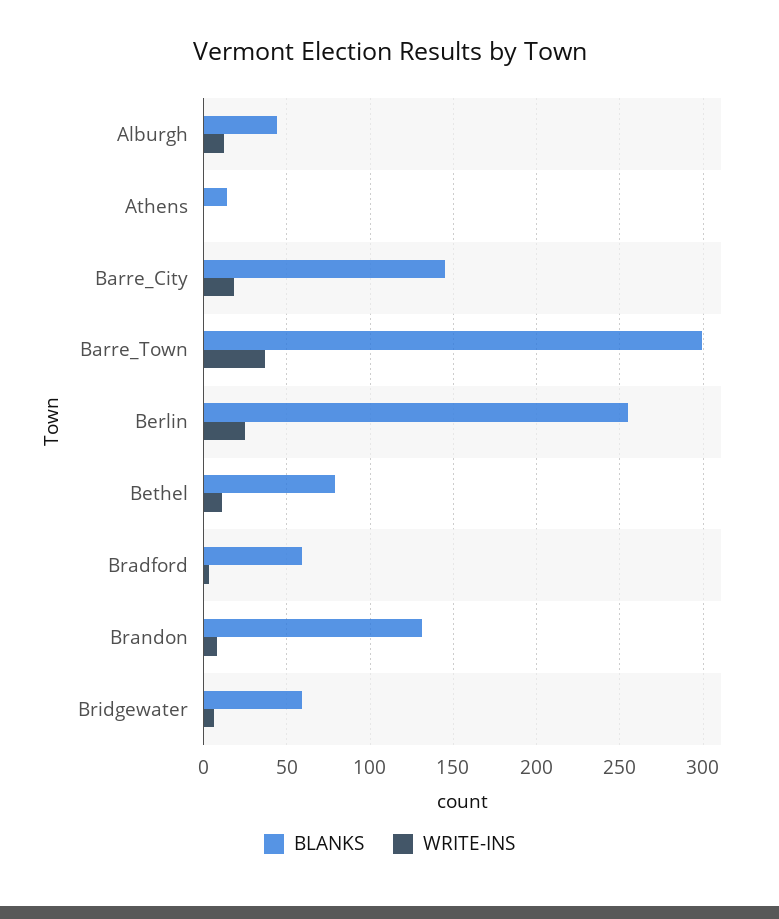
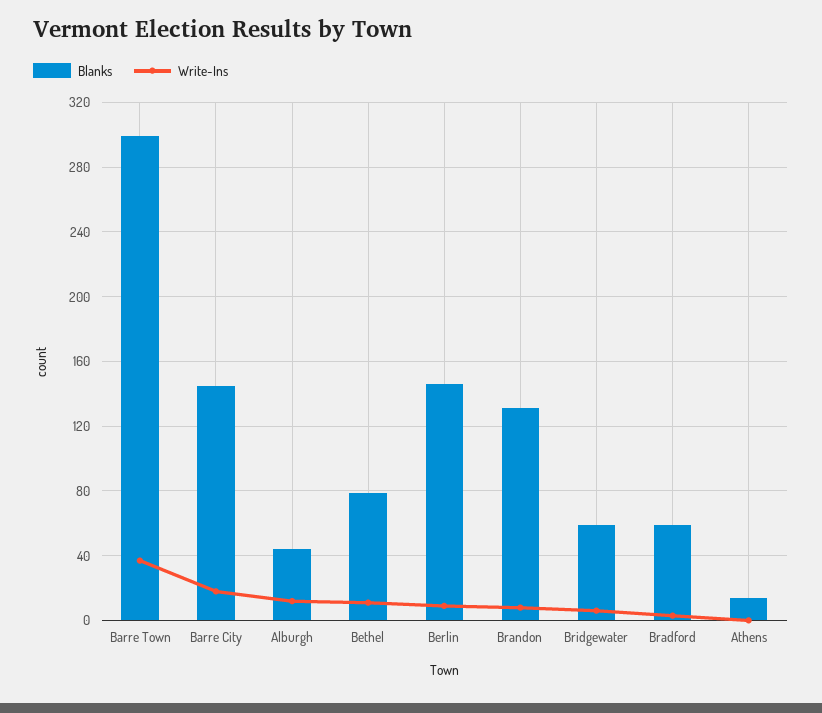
BLANKS, Berlin: 255 -> 145
WRITE-INS, Berlin: 25 -> 10

